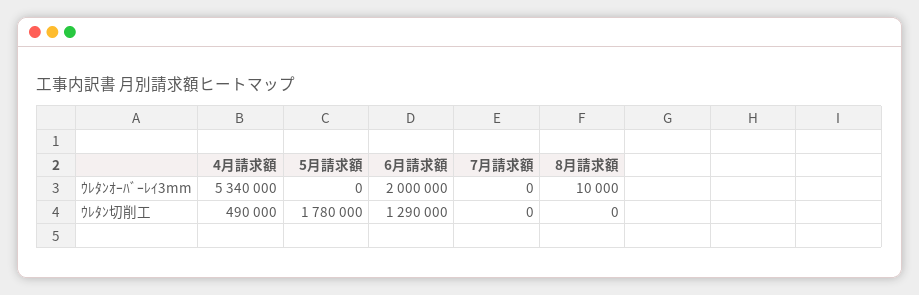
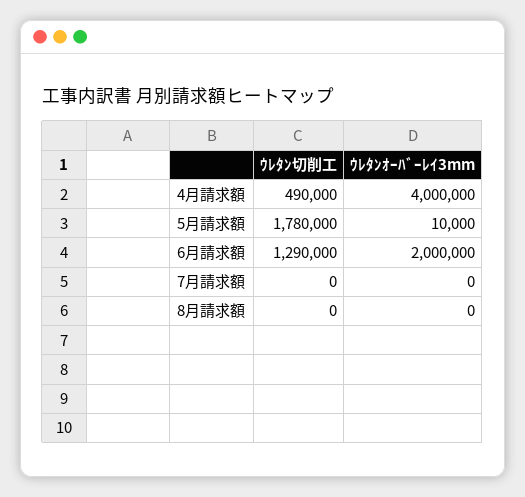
4月請求額, ｳﾚﾀﾝｵｰﾊﾞｰﾚｲ3mm: 5340000 -> 4000000
5月請求額, ｳﾚﾀﾝｵｰﾊﾞｰﾚｲ3mm: 0 -> 10000
8月請求額, ｳﾚﾀﾝｵｰﾊﾞｰﾚｲ3mm: 10000 -> 0

